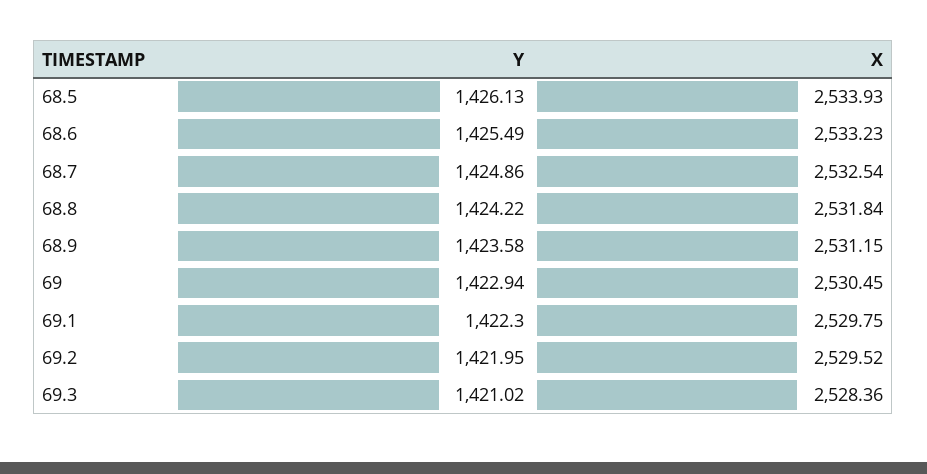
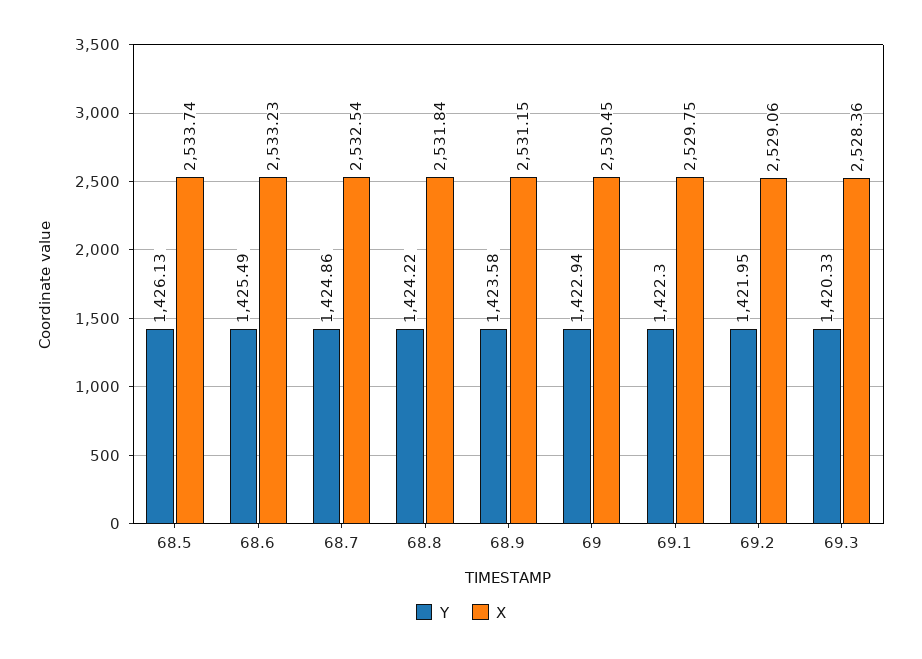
X, 68.5: 2533.93 -> 2533.74
X, 69.2: 2529.52 -> 2529.06
Y, 69.3: 1421.02 -> 1420.33

